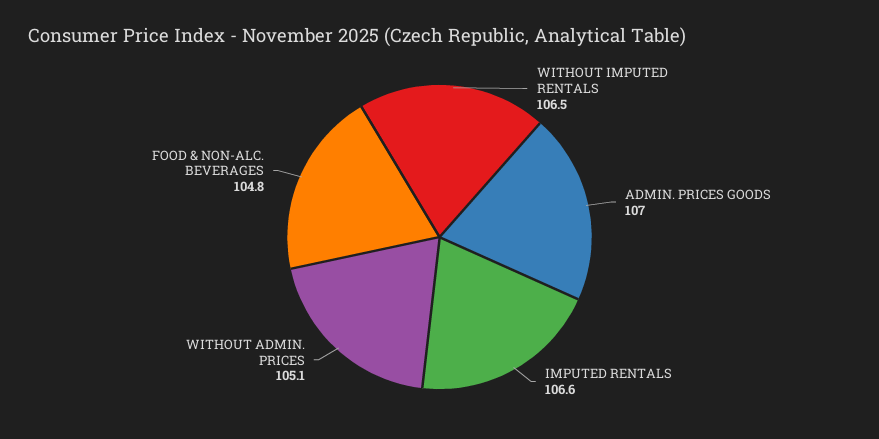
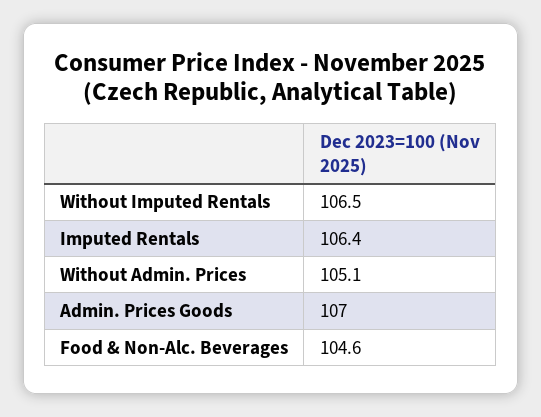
IMPUTED RENTALS: 106.6 -> 106.4
FOOD & NON-ALC. BEVERAGES: 104.8 -> 104.6

